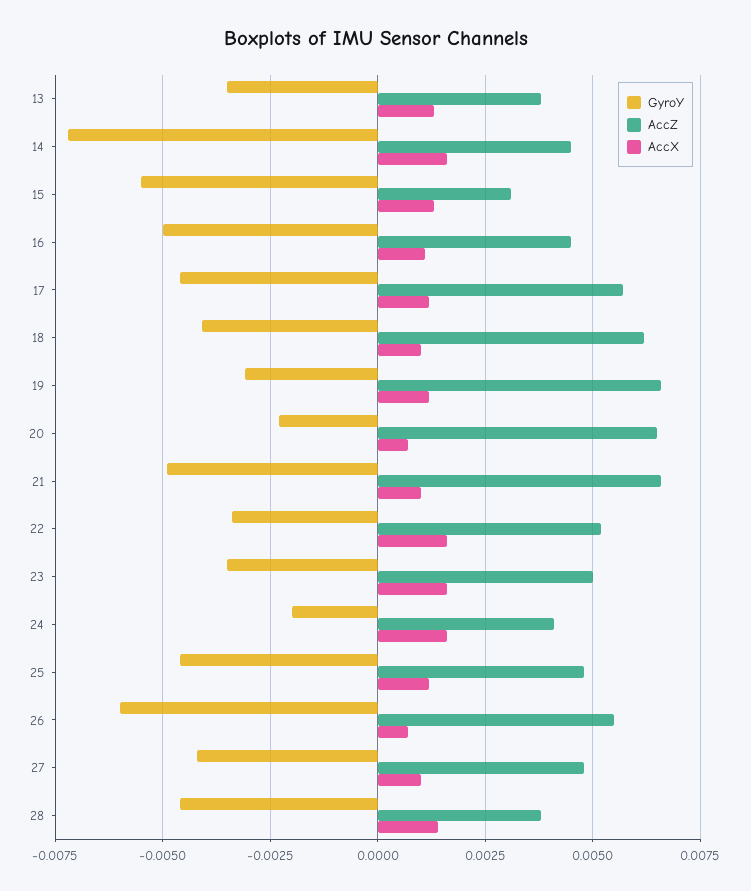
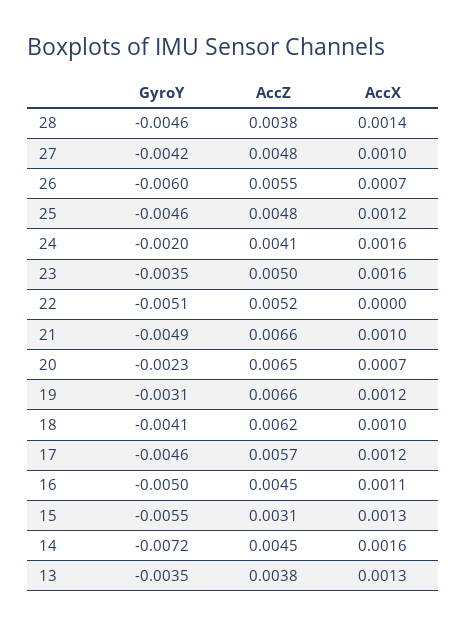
GyroY, 22: -0.0035 -> -0.0051
AccX, 22: 0.0015 -> 0

